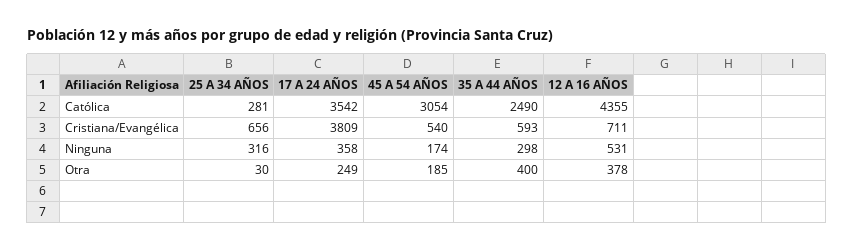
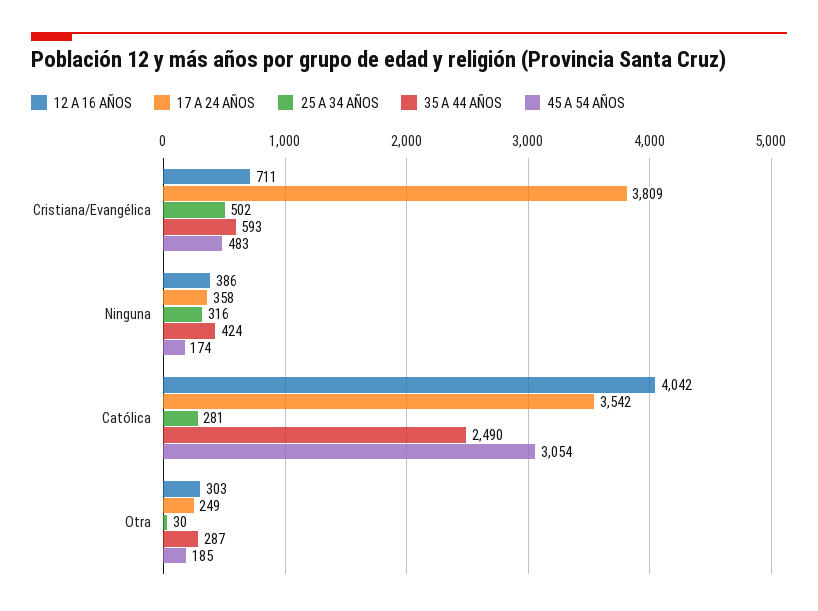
12 A 16 AÑOS, Católica: 4355 -> 4042
25 A 34 AÑOS, Cristiana/Evangélica: 656 -> 502
45 A 54 AÑOS, Cristiana/Evangélica: 540 -> 483
35 A 44 AÑOS, Ninguna: 298 -> 424
12 A 16 AÑOS, Ninguna: 531 -> 386
35 A 44 AÑOS, Otra: 400 -> 287
12 A 16 AÑOS, Otra: 378 -> 303

